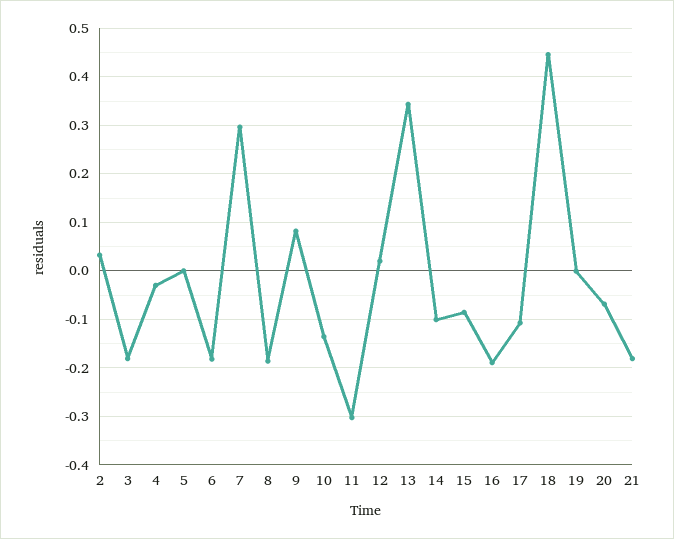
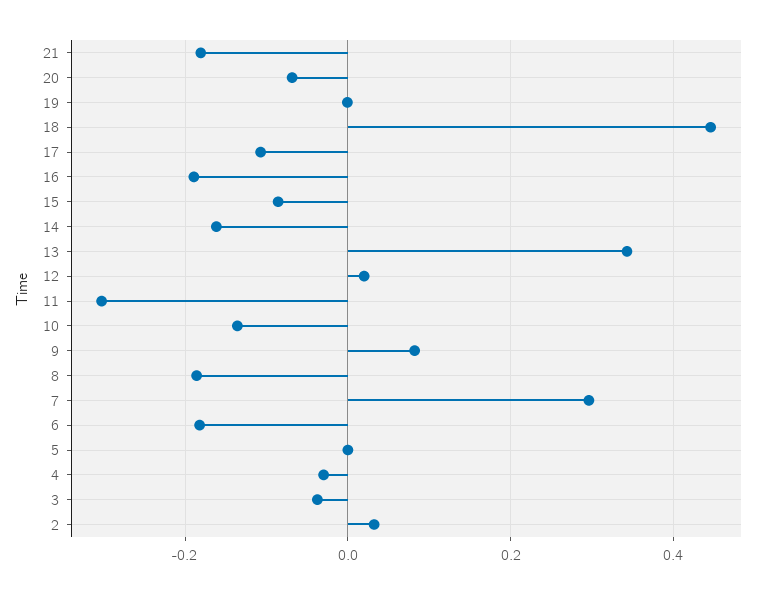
3: -0.18 -> -0.04
14: -0.1 -> -0.16

